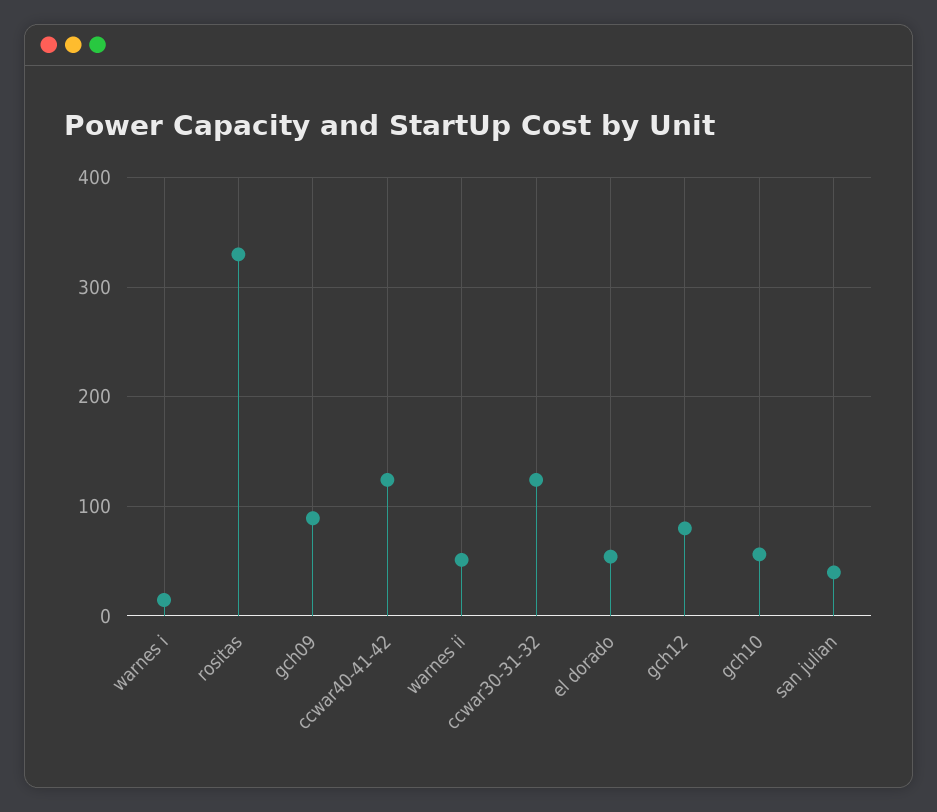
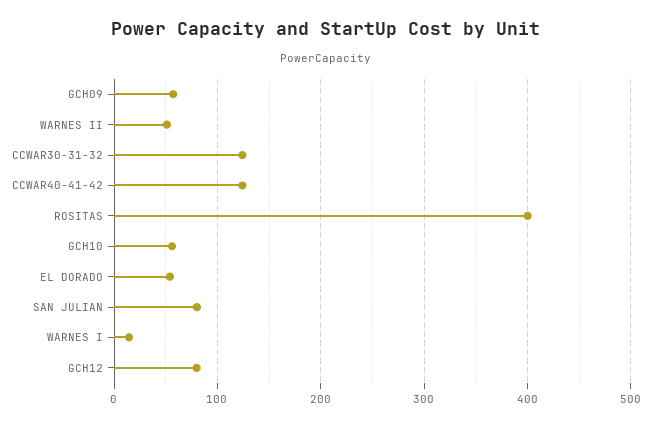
rositas: 330 -> 400
gch09: 90 -> 60
san julian: 40 -> 80

